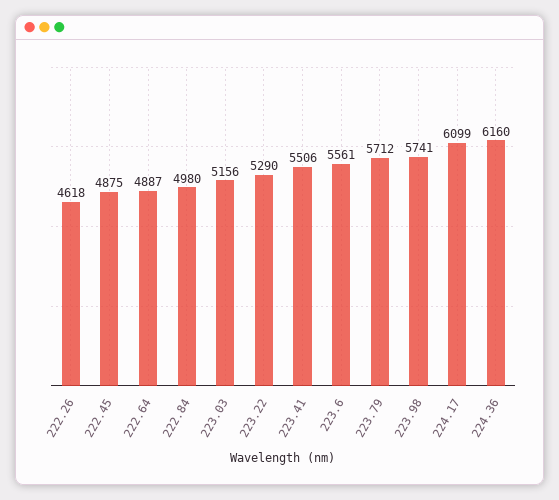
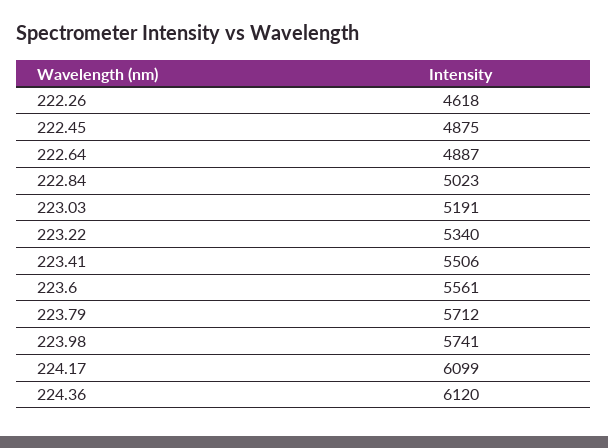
222.84: 4980 -> 5023
223.03: 5156 -> 5191
223.22: 5290 -> 5340
224.36: 6160 -> 6120

